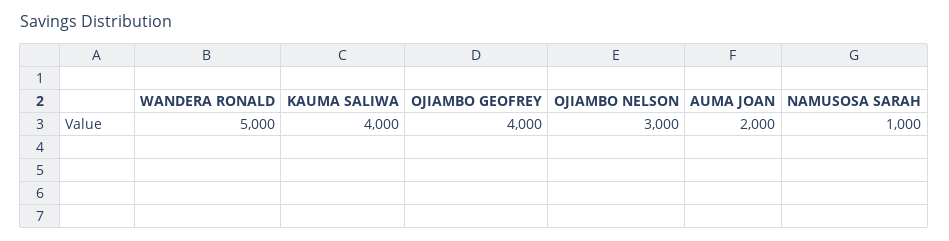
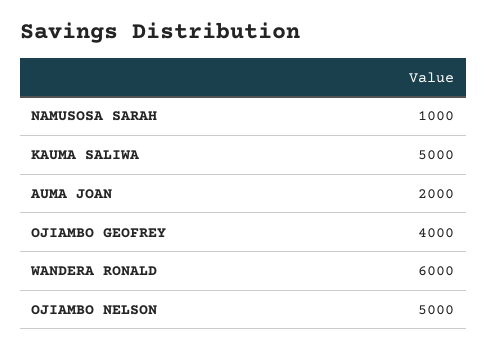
WANDERA RONALD: 5000 -> 6000
KAUMA SALIWA: 4000 -> 5000
OJIAMBO NELSON: 3000 -> 5000

